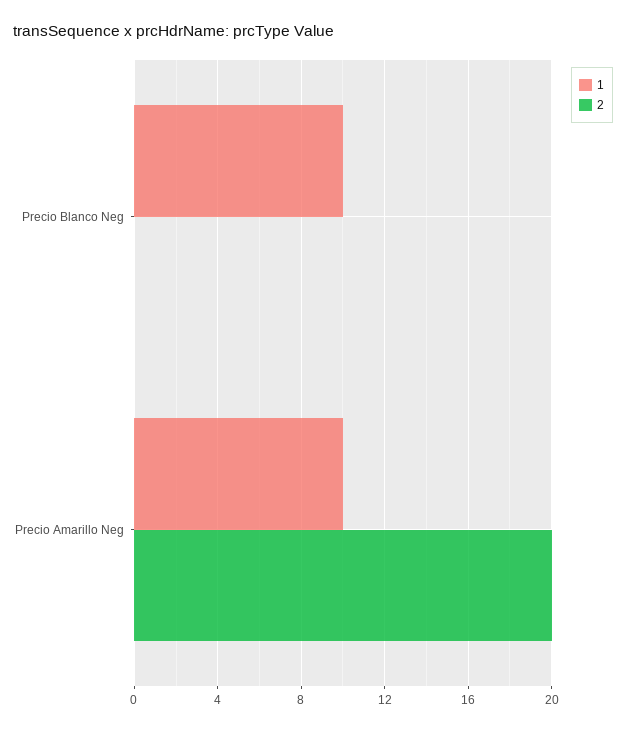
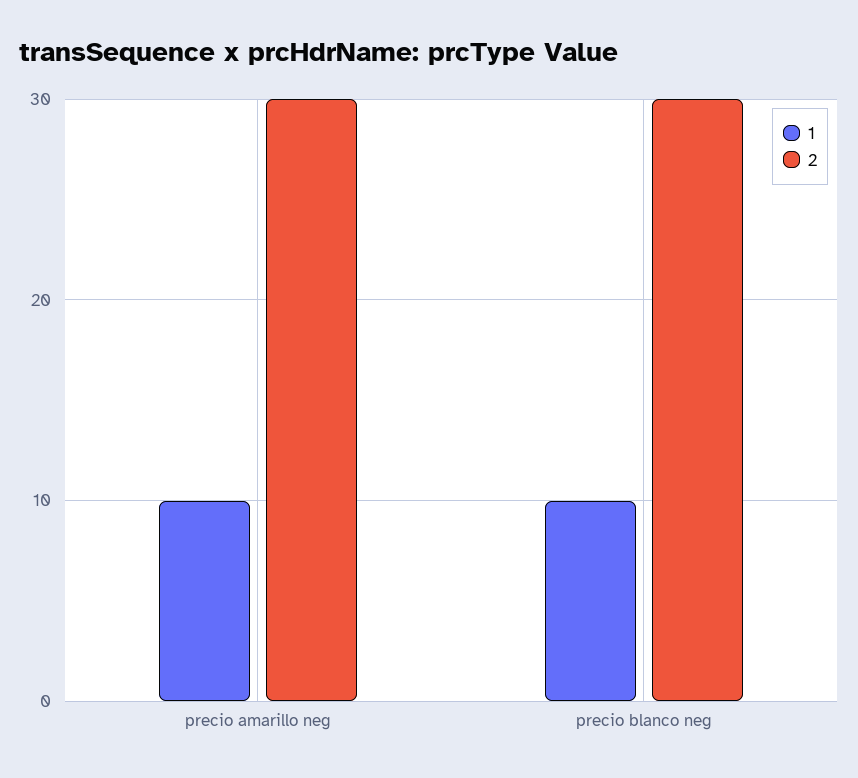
2, Precio Blanco Neg: 0 -> 30
2, Precio Amarillo Neg: 20 -> 30

